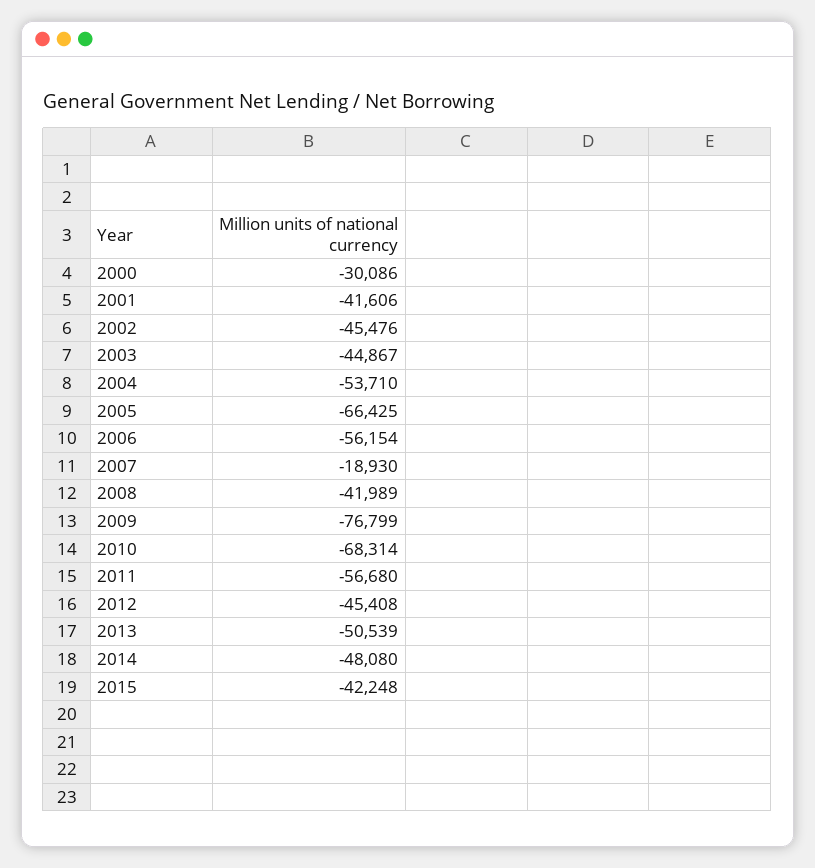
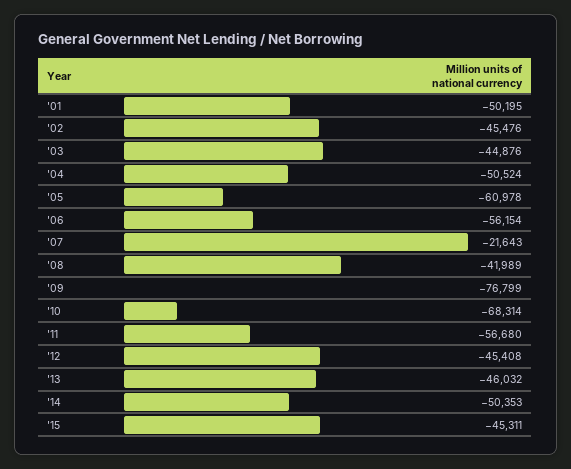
2000: -30086 -> none
2001: -41606 -> -50195
2003: -44867 -> -44876
2004: -53710 -> -50524
2005: -66425 -> -60978
2007: -18930 -> -21643
2013: -50539 -> -46032
2014: -48080 -> -50353
2015: -42248 -> -45311

